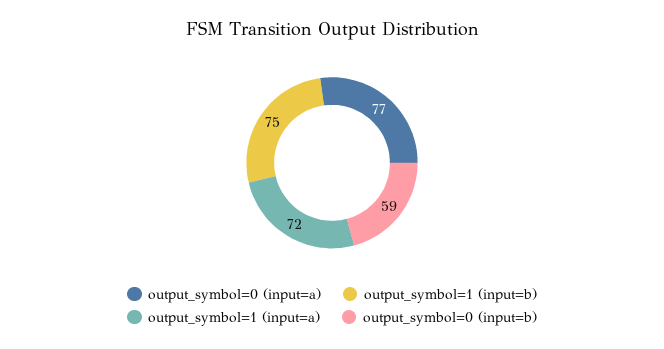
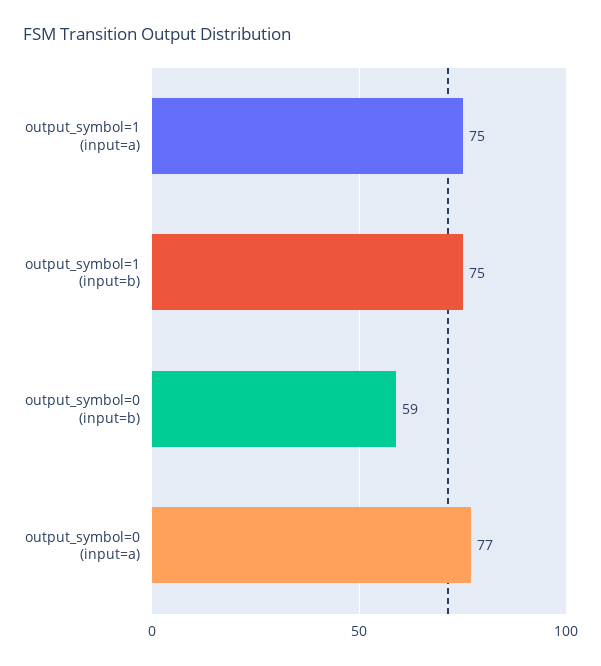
output_symbol=1 (input=a): 72 -> 75

